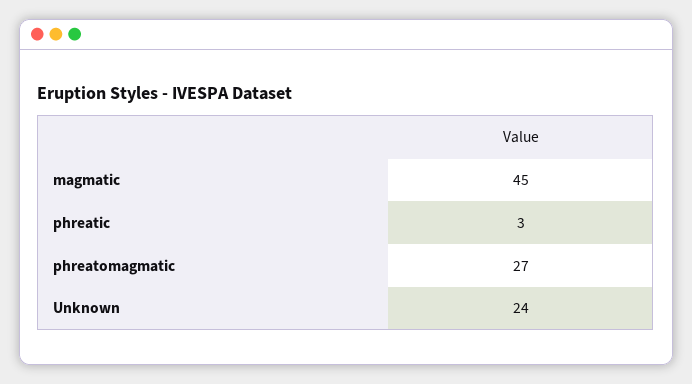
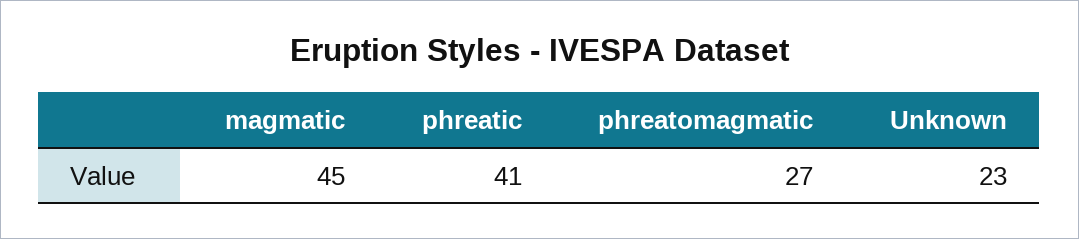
phreatic: 3 -> 41
Unknown: 24 -> 23

